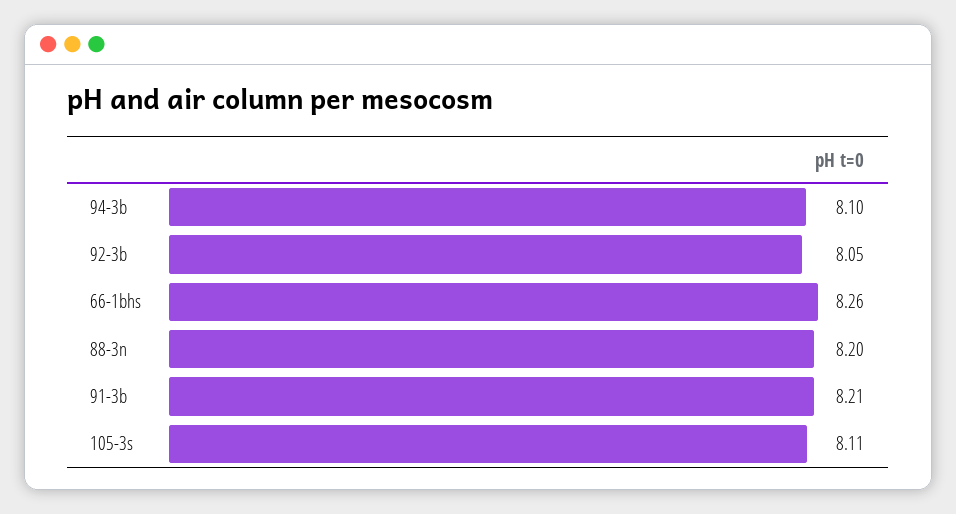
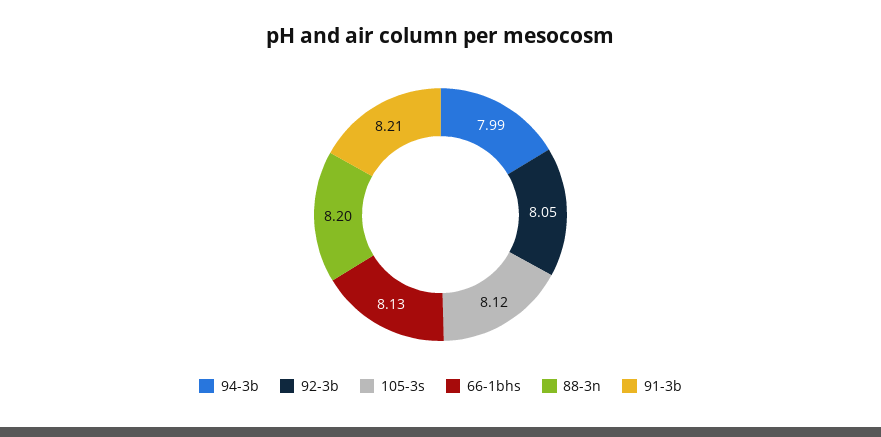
94-3b: 8.1 -> 7.99
66-1bhs: 8.26 -> 8.13
105-3s: 8.11 -> 8.12

